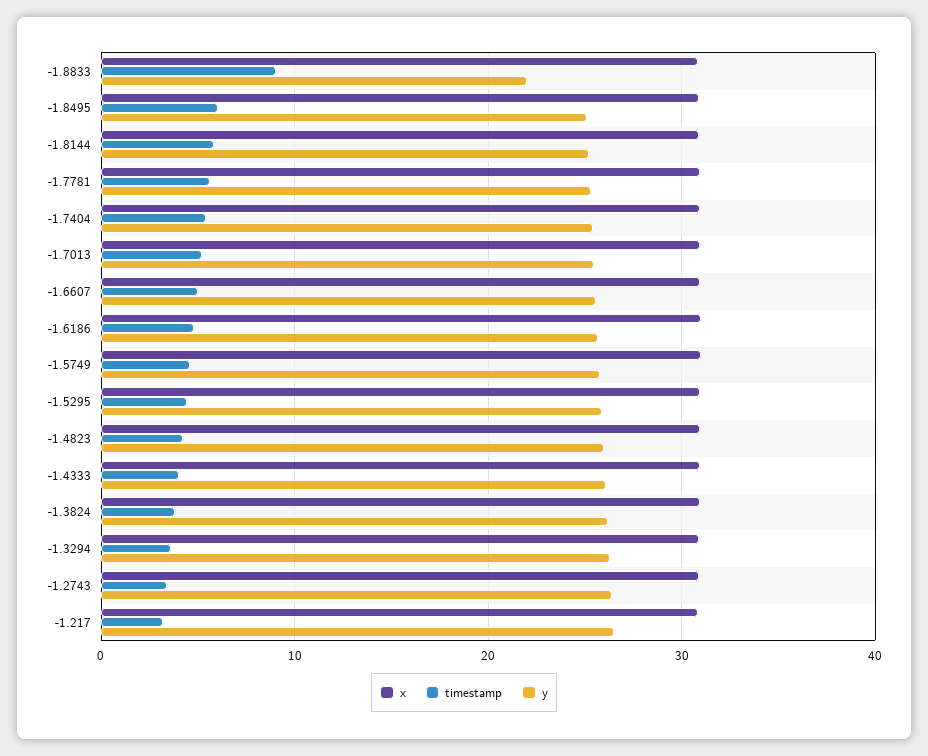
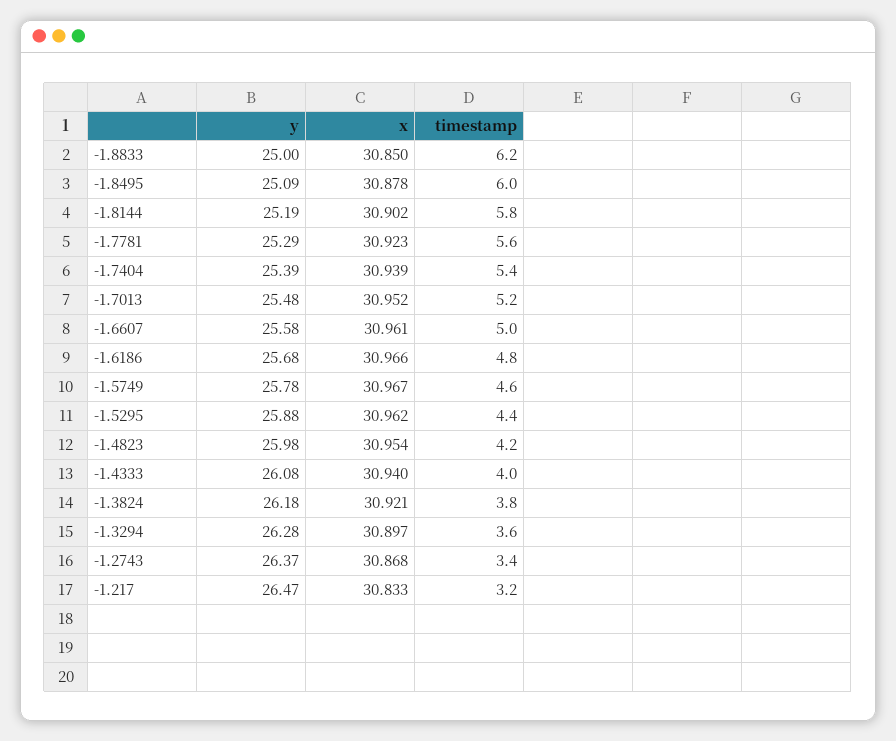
timestamp, -1.8833: 9 -> 6.2
y, -1.8833: 22 -> 25

